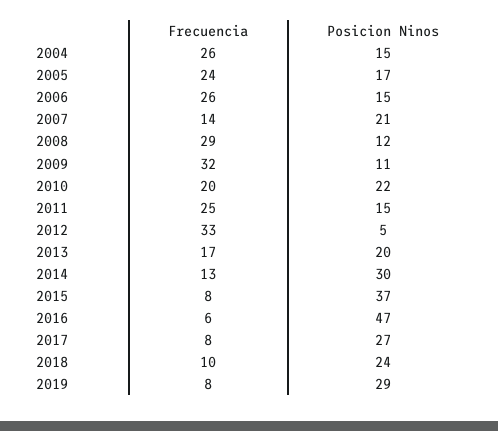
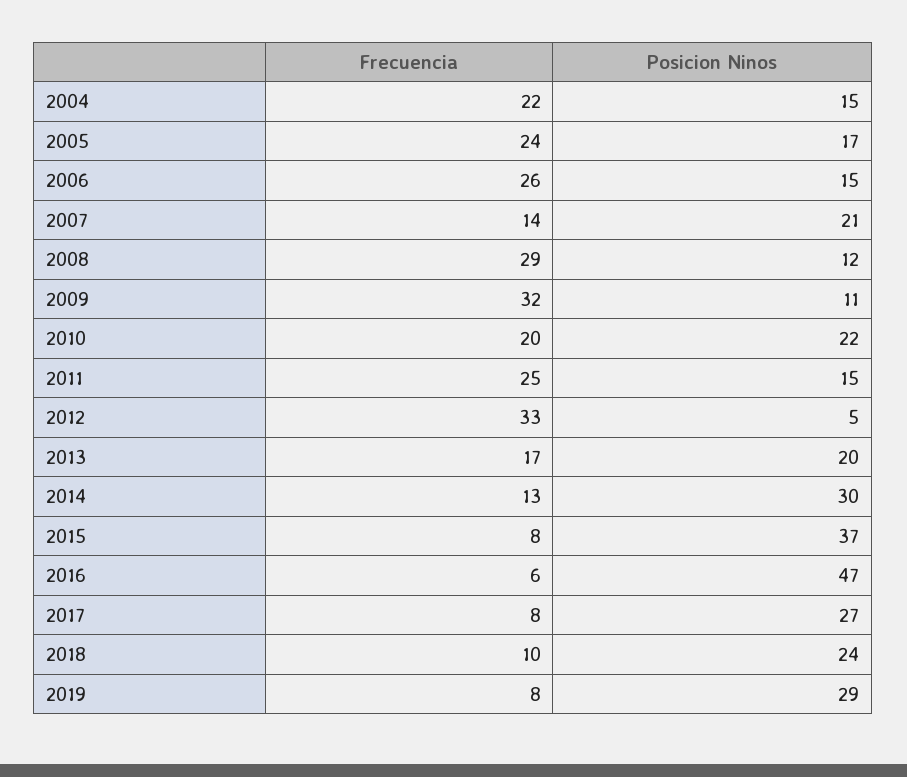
Frecuencia, 2004: 26 -> 22

